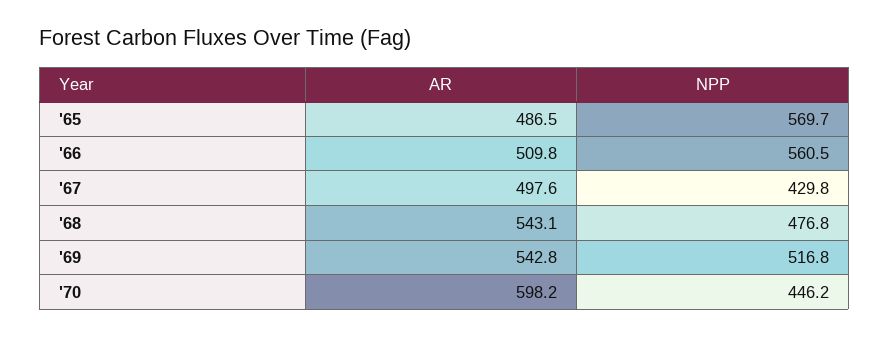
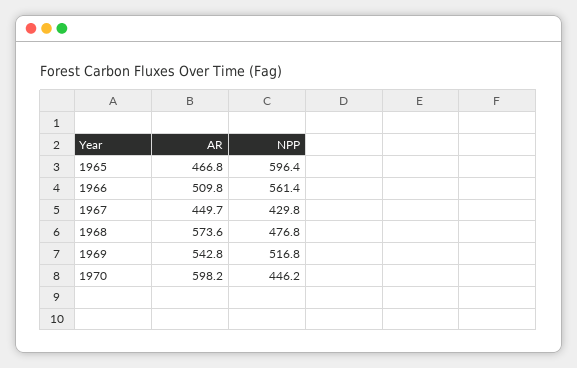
AR, '65: 486.5 -> 466.8
NPP, '65: 569.7 -> 596.4
NPP, '66: 560.5 -> 561.4
AR, '67: 497.6 -> 449.7
AR, '68: 543.1 -> 573.6

